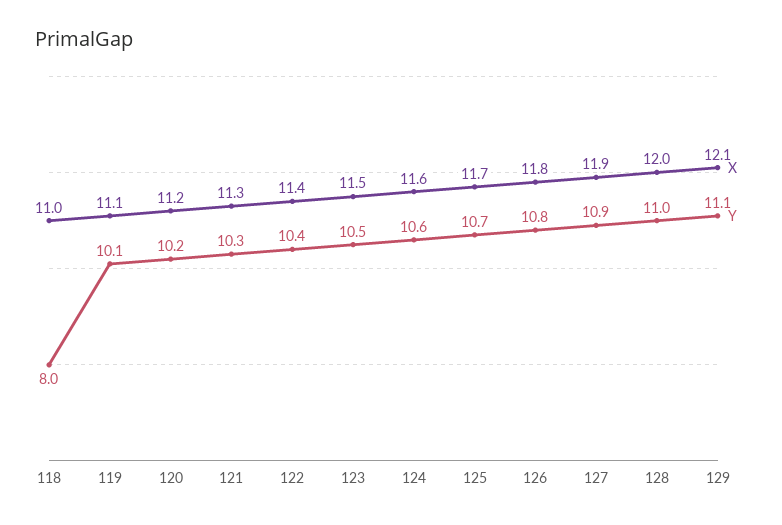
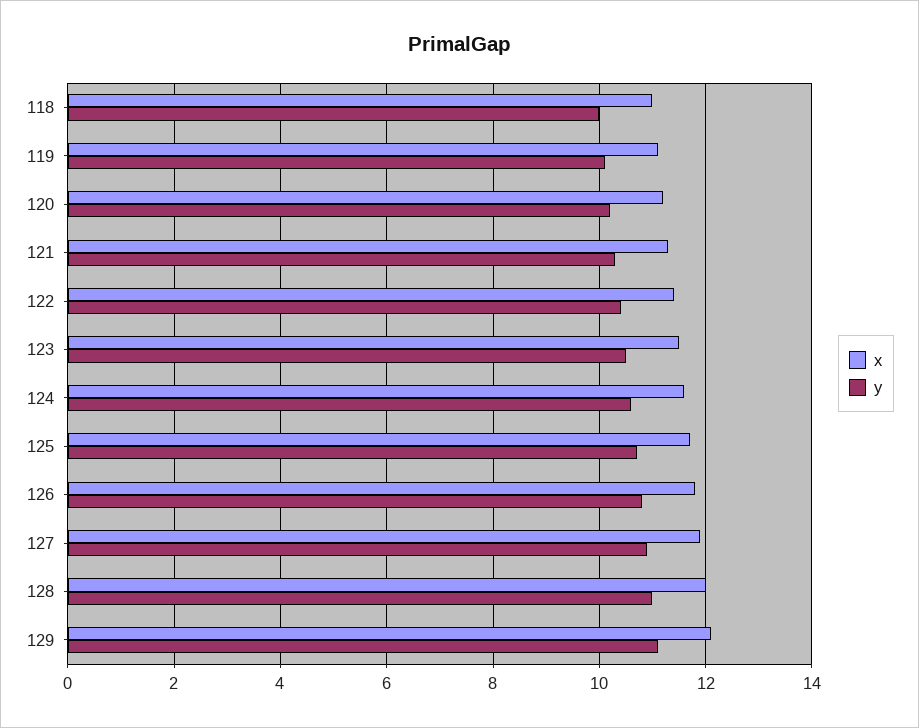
Y, 118: 8 -> 10

